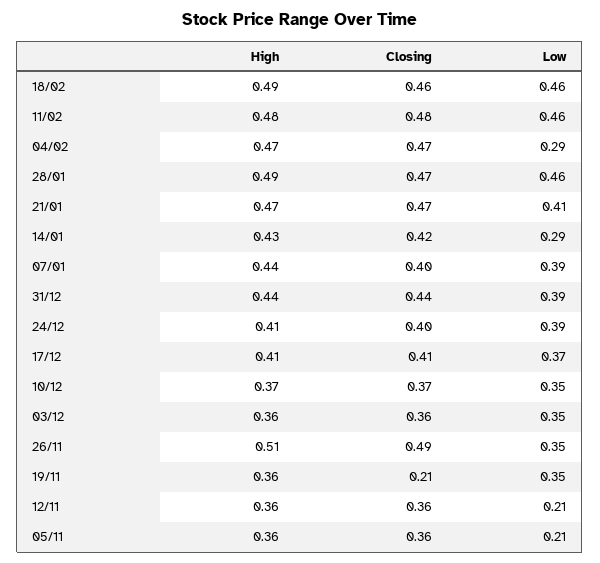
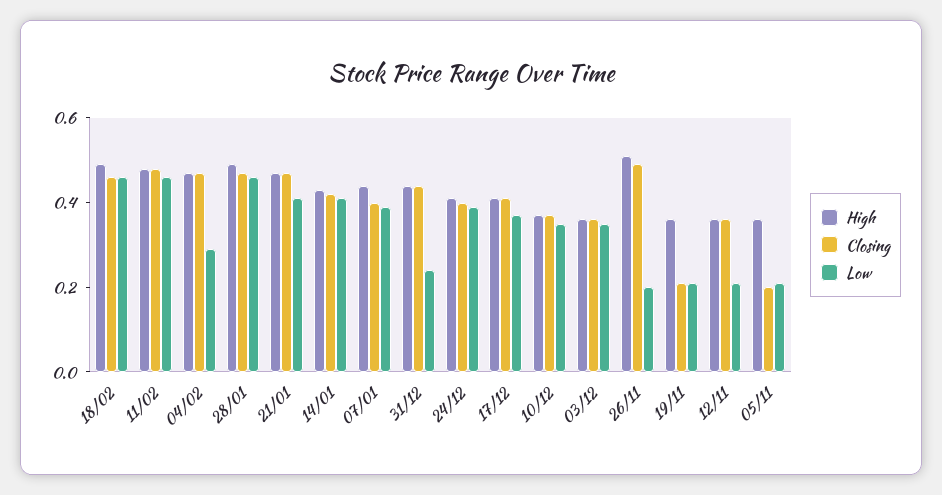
Low, 14/01: 0.29 -> 0.4
Low, 31/12: 0.39 -> 0.25
Low, 26/11: 0.35 -> 0.2
Low, 19/11: 0.35 -> 0.2
Closing, 05/11: 0.36 -> 0.2

